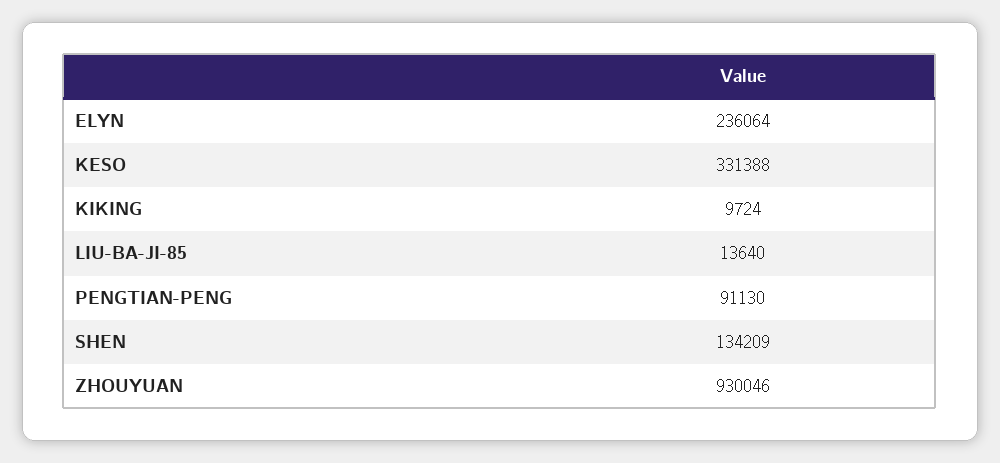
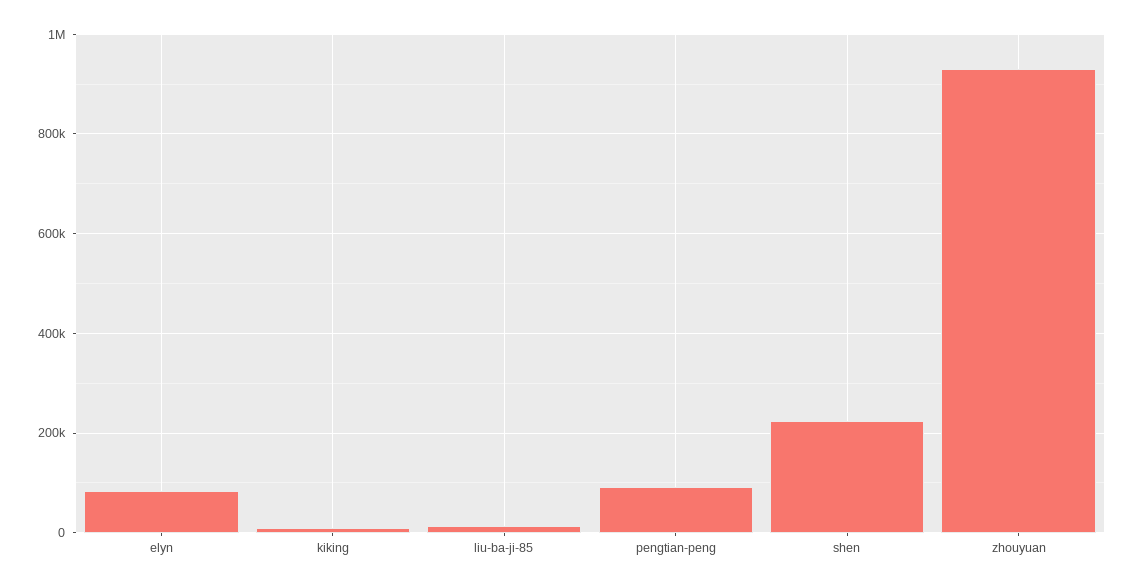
ELYN: 236064 -> 80000
KESO: 331388 -> none
SHEN: 134209 -> 220000

